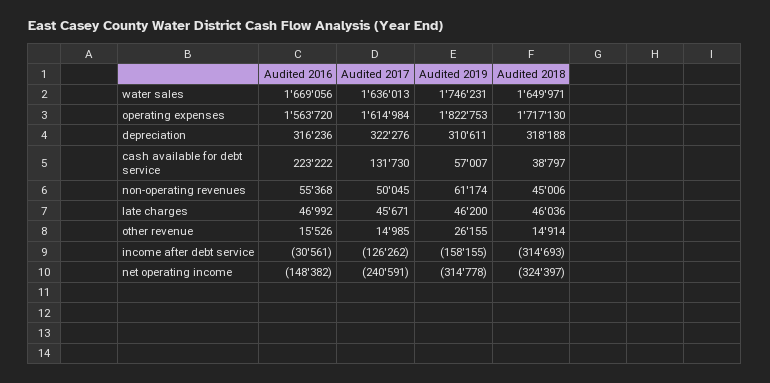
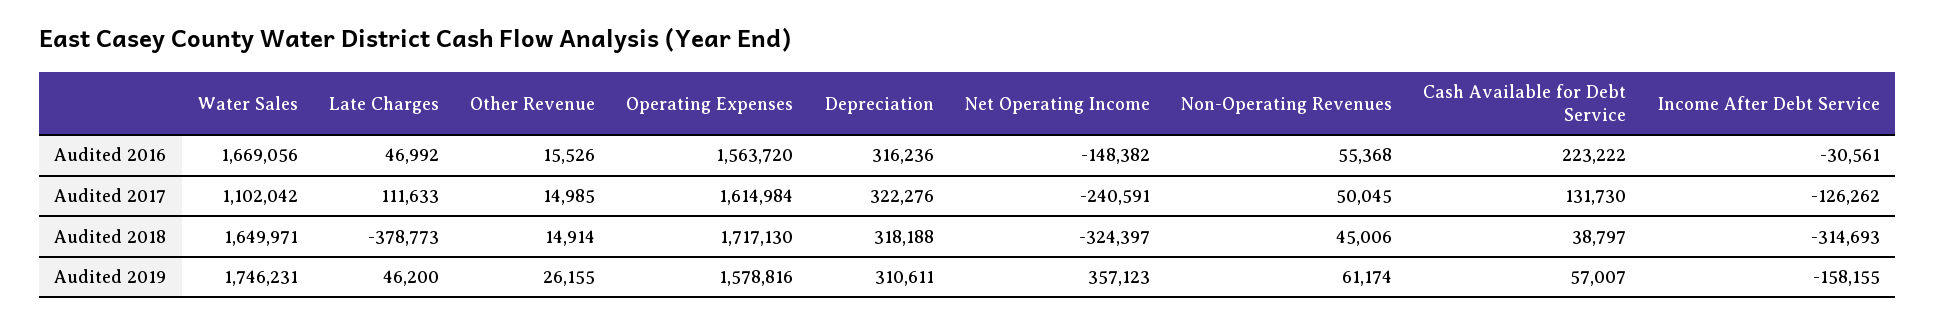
Audited 2017, water sales: 1636013 -> 1102042
Audited 2019, operating expenses: 1822753 -> 1578816
Audited 2017, late charges: 45671 -> 111633
Audited 2018, late charges: 46036 -> -378773
Audited 2019, net operating income: -314778 -> 357123

